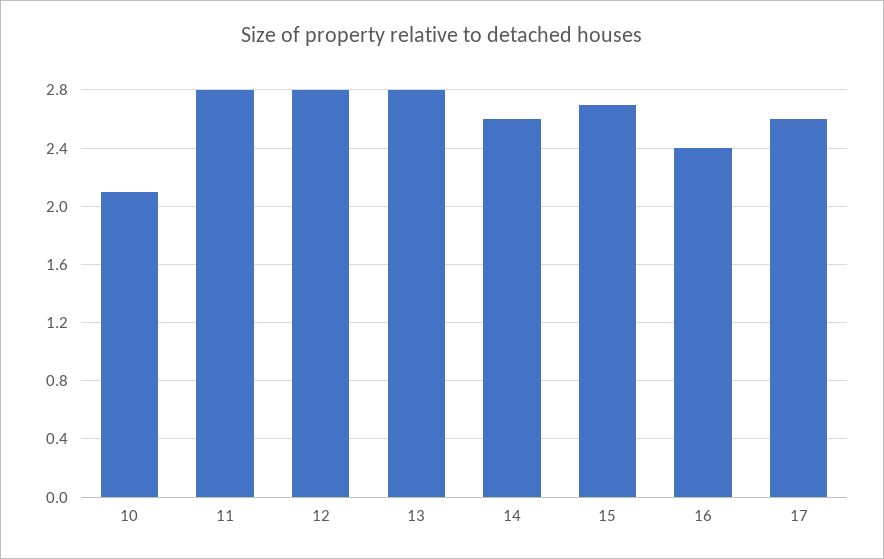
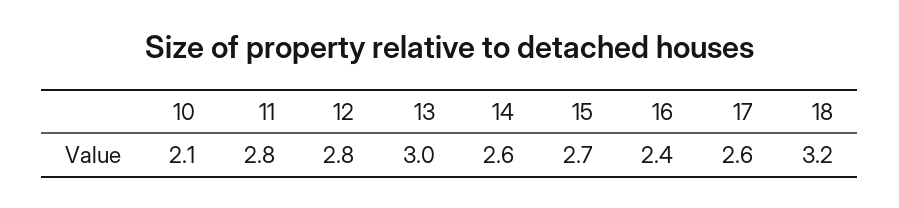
13: 2.8 -> 3
18: none -> 3.2

